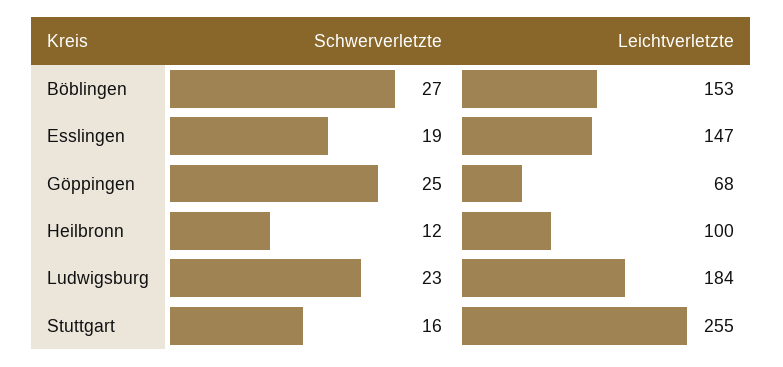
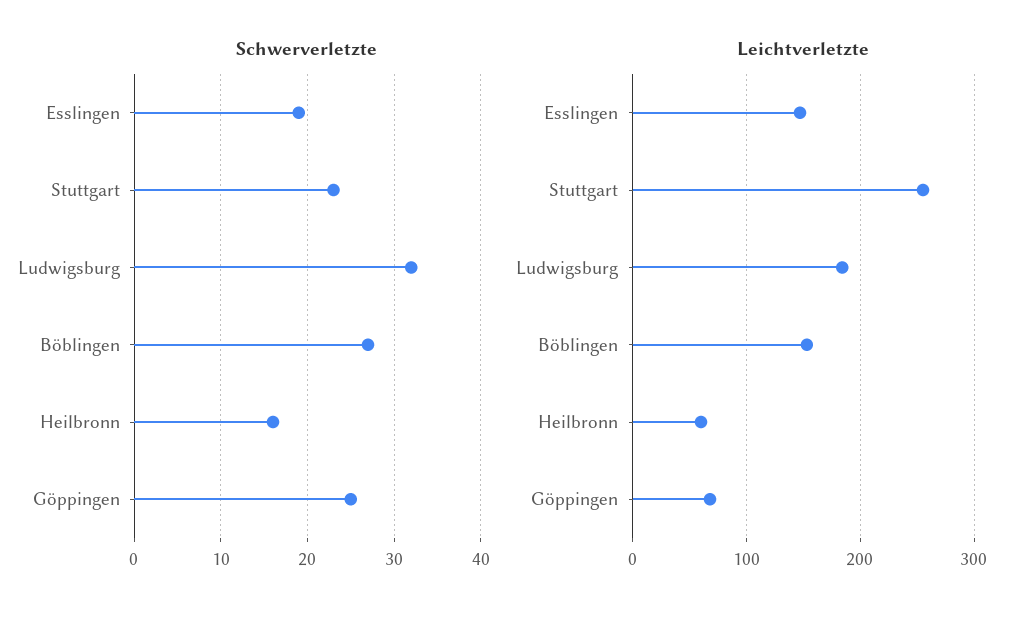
Schwerverletzte, Heilbronn: 12 -> 16
Leichtverletzte, Heilbronn: 100 -> 60
Schwerverletzte, Ludwigsburg: 23 -> 32
Schwerverletzte, Stuttgart: 16 -> 23

